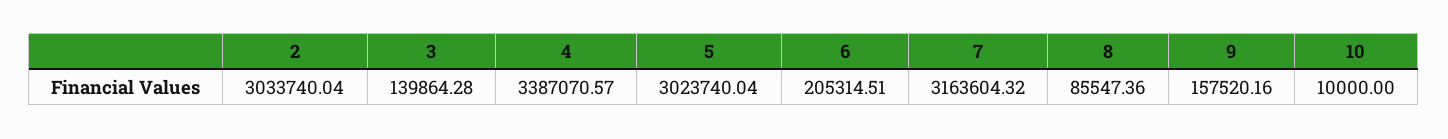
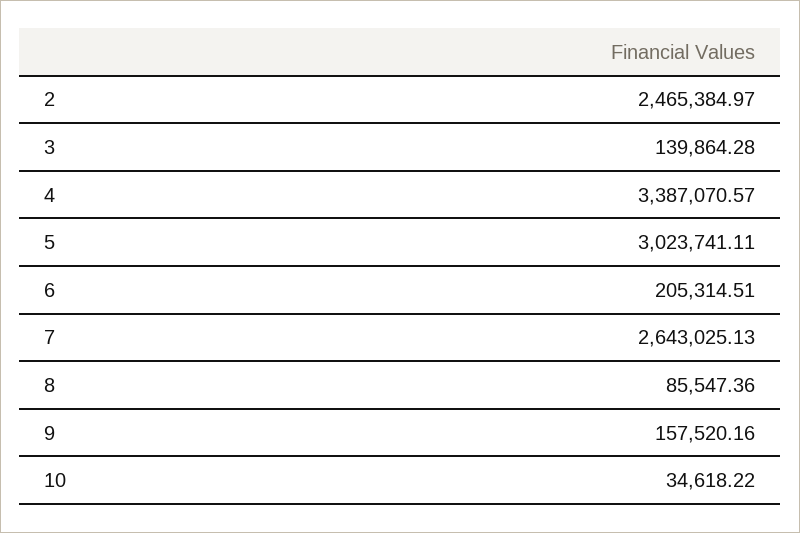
2: 3033740.04 -> 2465384.97
5: 3023740.04 -> 3023741.11
7: 3163604.32 -> 2643025.13
10: 10000 -> 34618.22

